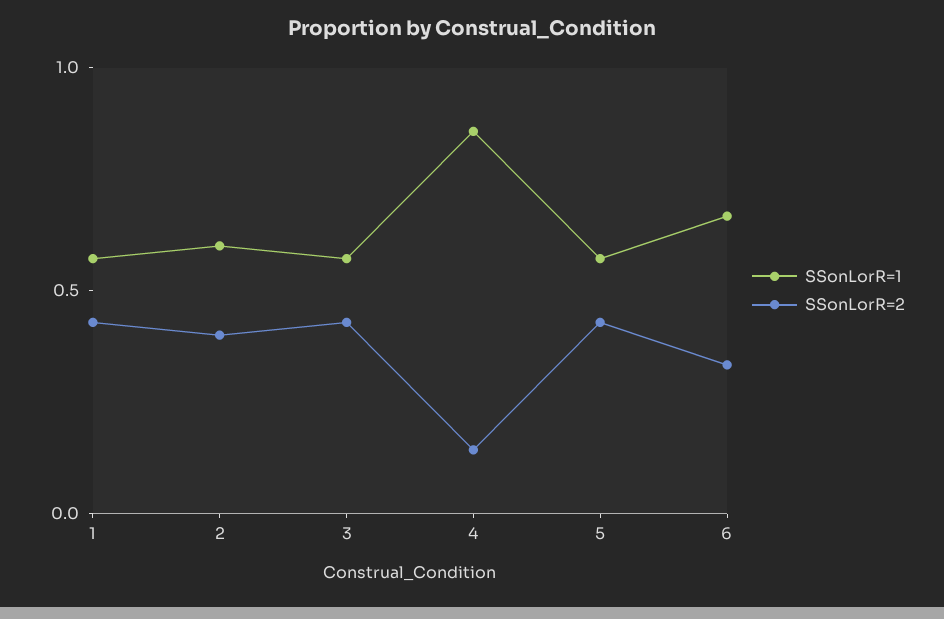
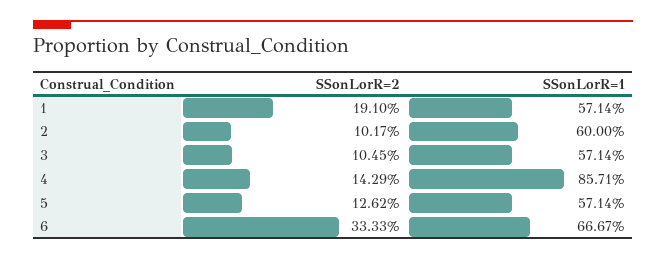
SSonLorR=2, 1: 0.4 -> 0.191
SSonLorR=2, 2: 0.4 -> 0.1017
SSonLorR=2, 3: 0.4 -> 0.1045
SSonLorR=2, 5: 0.4 -> 0.1262

